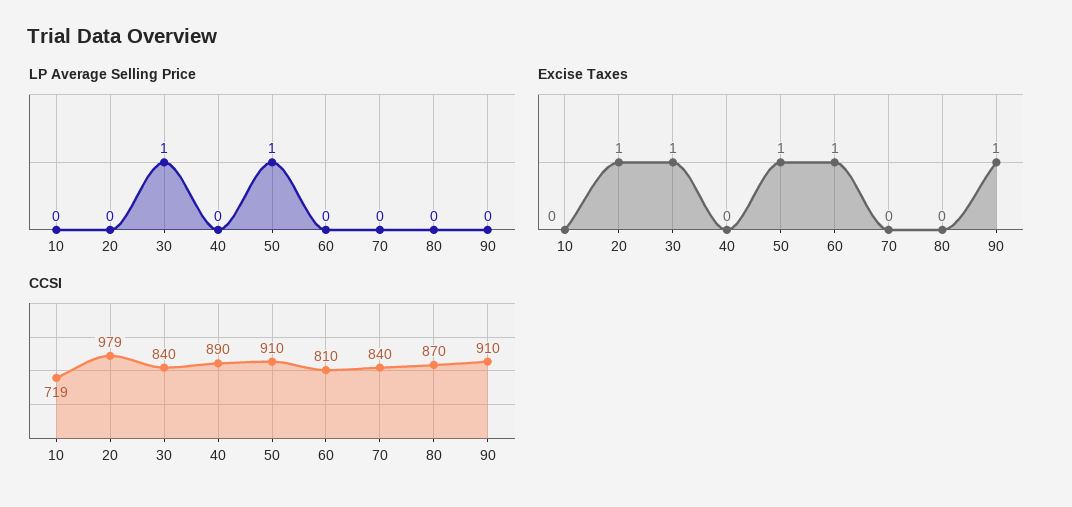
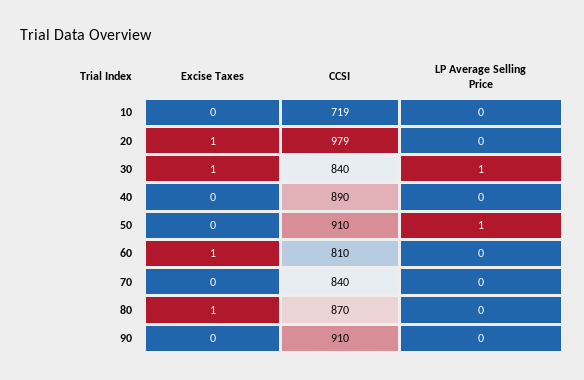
Excise Taxes, 50: 1 -> 0
Excise Taxes, 80: 0 -> 1
Excise Taxes, 90: 1 -> 0

